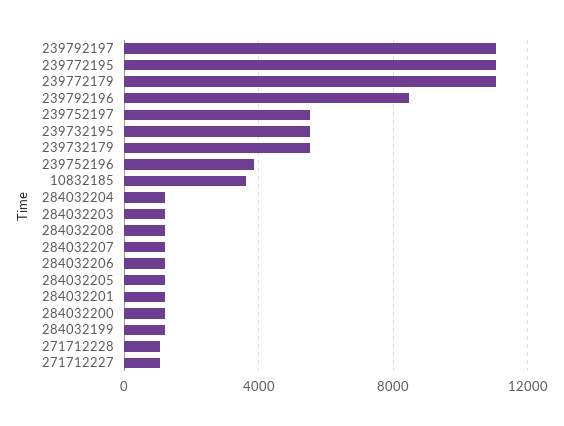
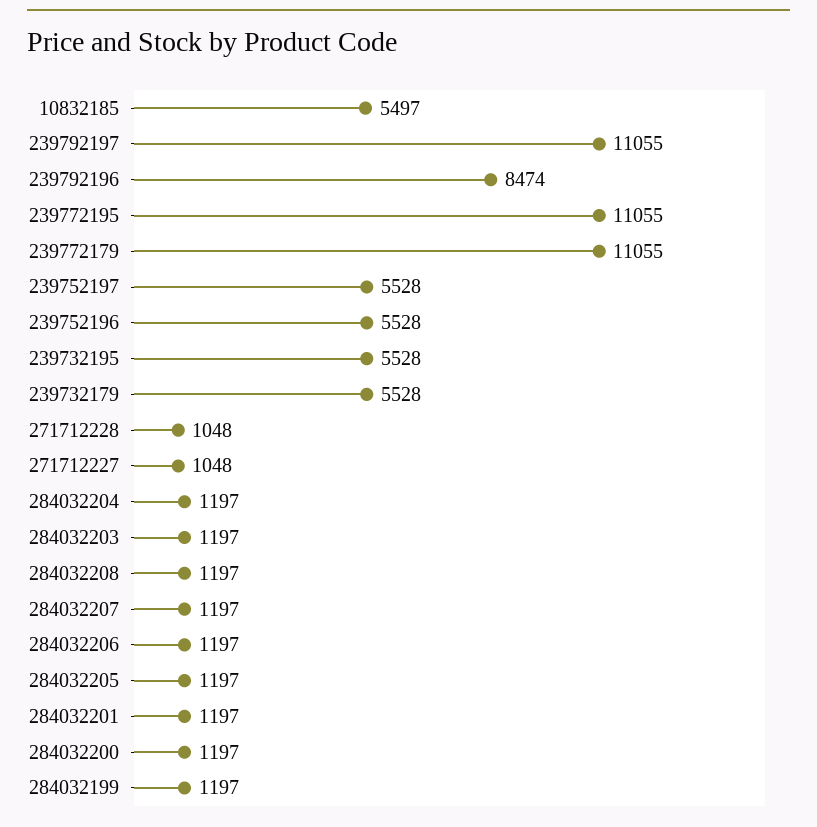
239752196: 4000 -> 5528
10832185: 3500 -> 5497

